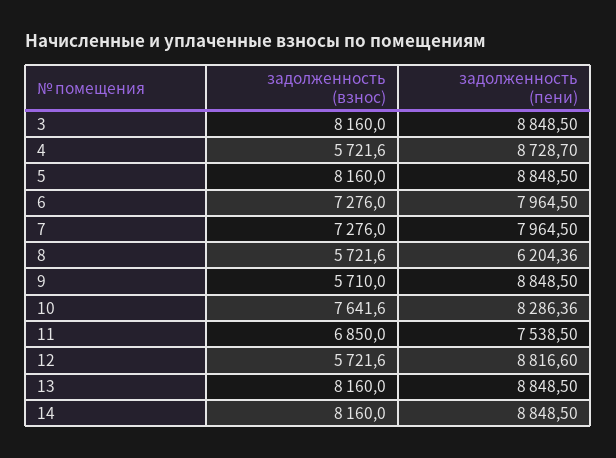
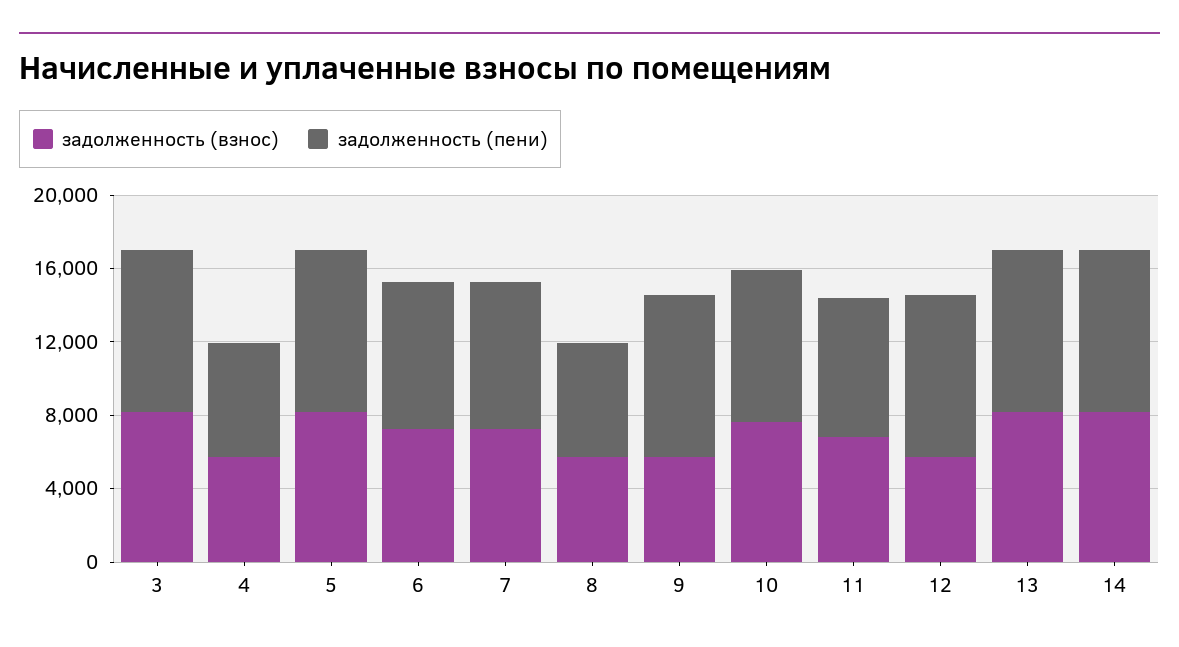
задолженность (пени), 4: 8728.7 -> 6000

